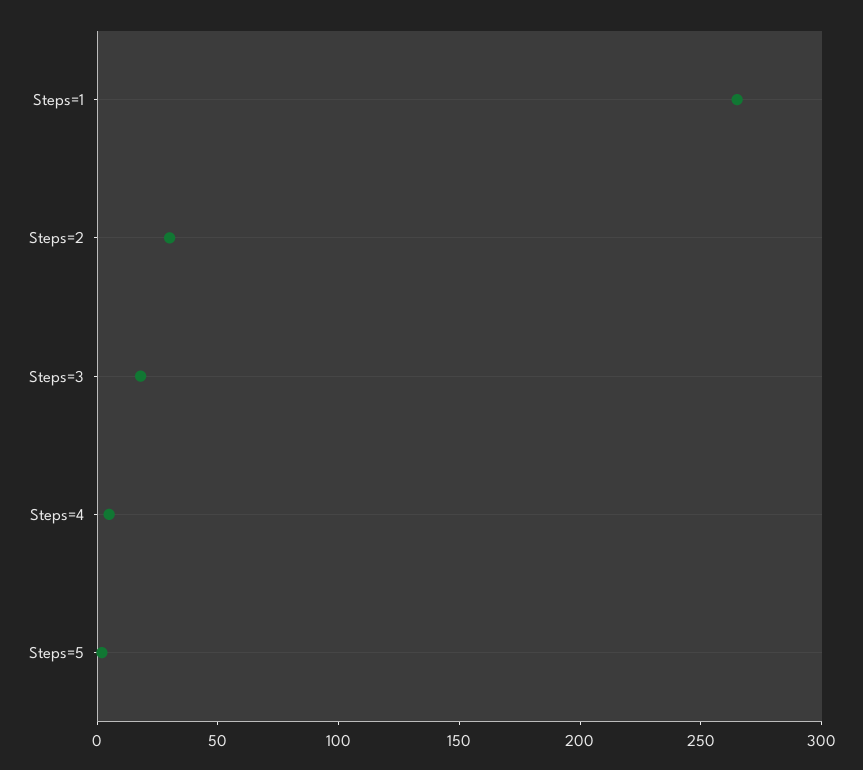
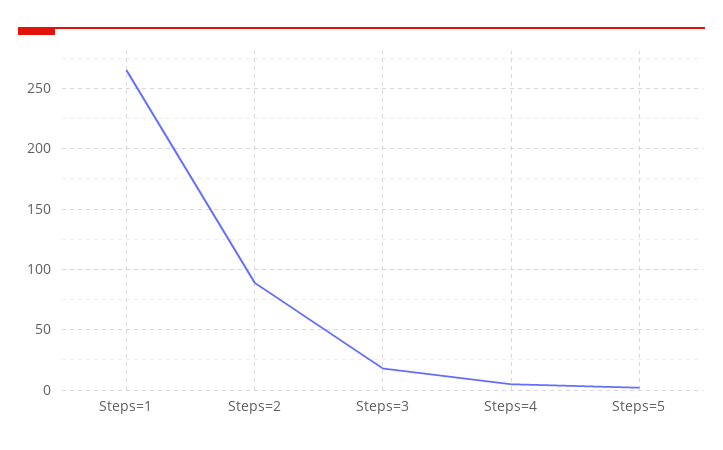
Steps=2: 30 -> 90

